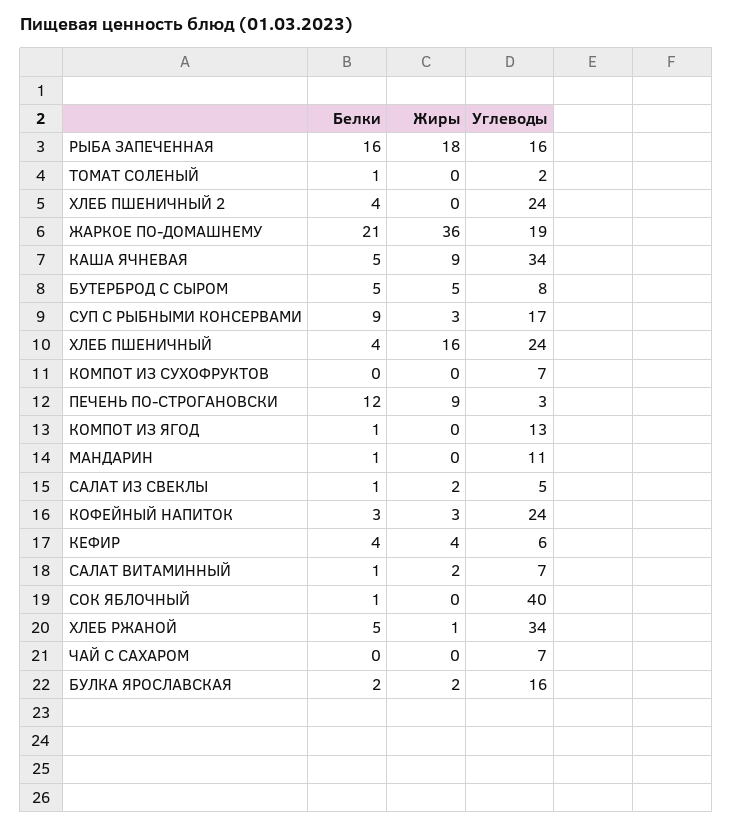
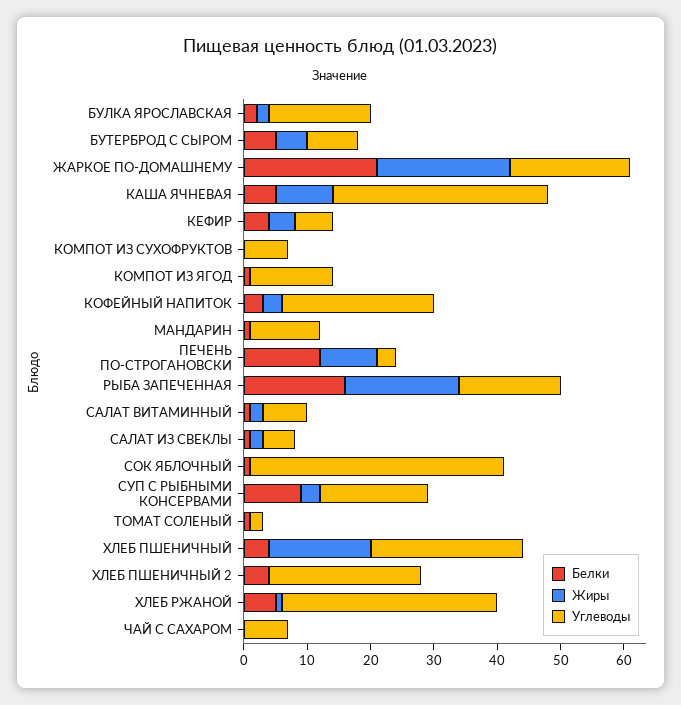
Жиры, ЖАРКОЕ ПО-ДОМАШНЕМУ: 36 -> 20

